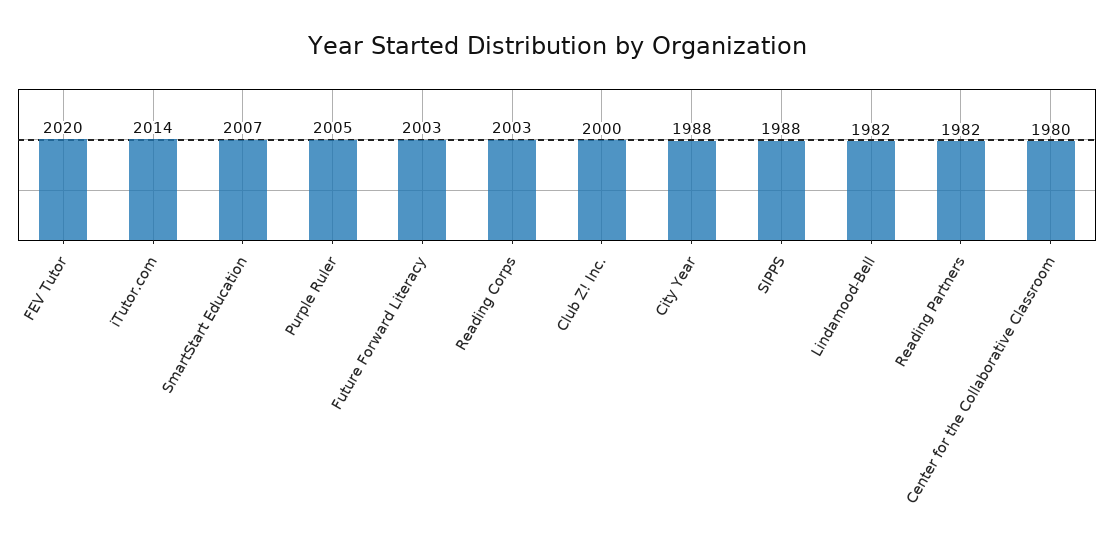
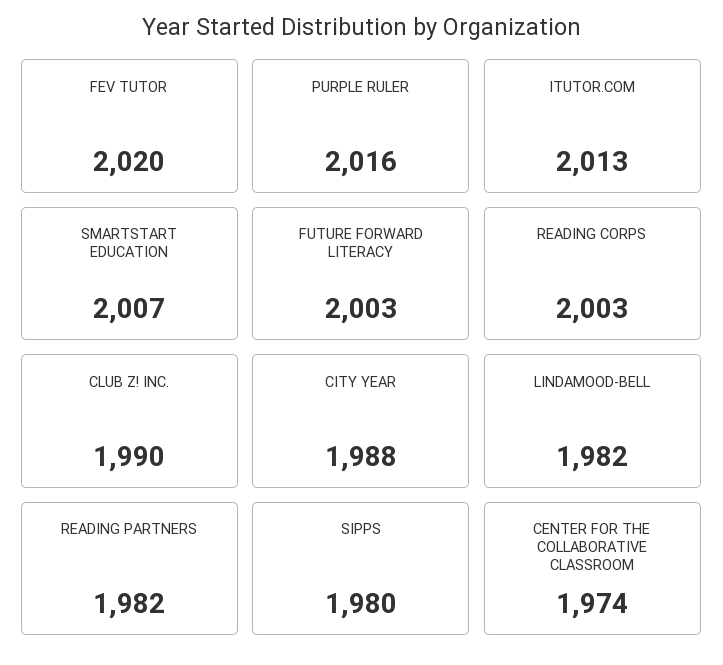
iTutor.com: 2014 -> 2013
Purple Ruler: 2005 -> 2016
Club Z! Inc.: 2000 -> 1990
SIPPS: 1988 -> 1980
Center for the Collaborative Classroom: 1980 -> 1974

